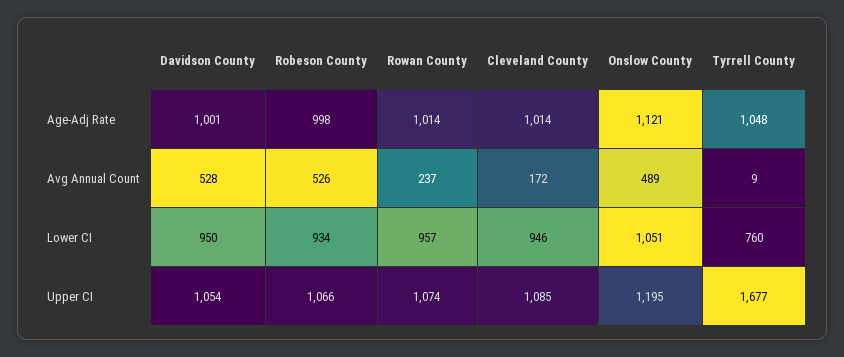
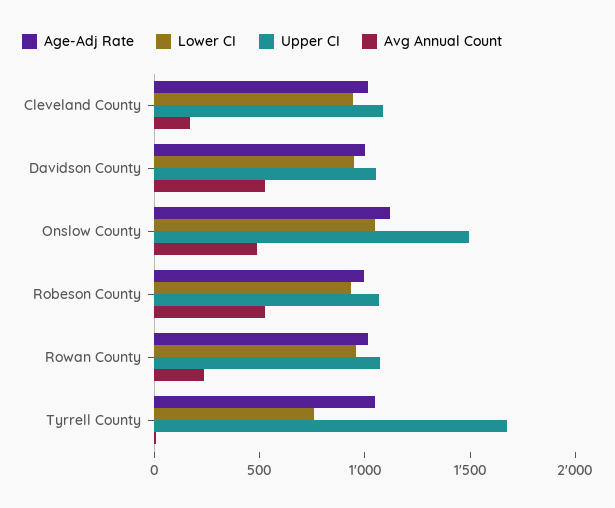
Upper CI, Onslow County: 1195 -> 1500

